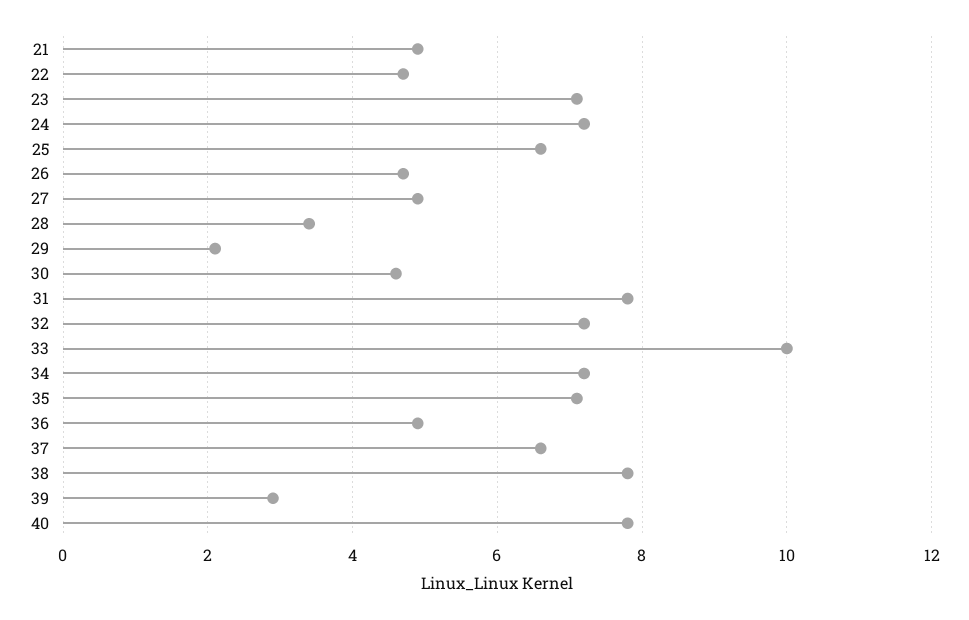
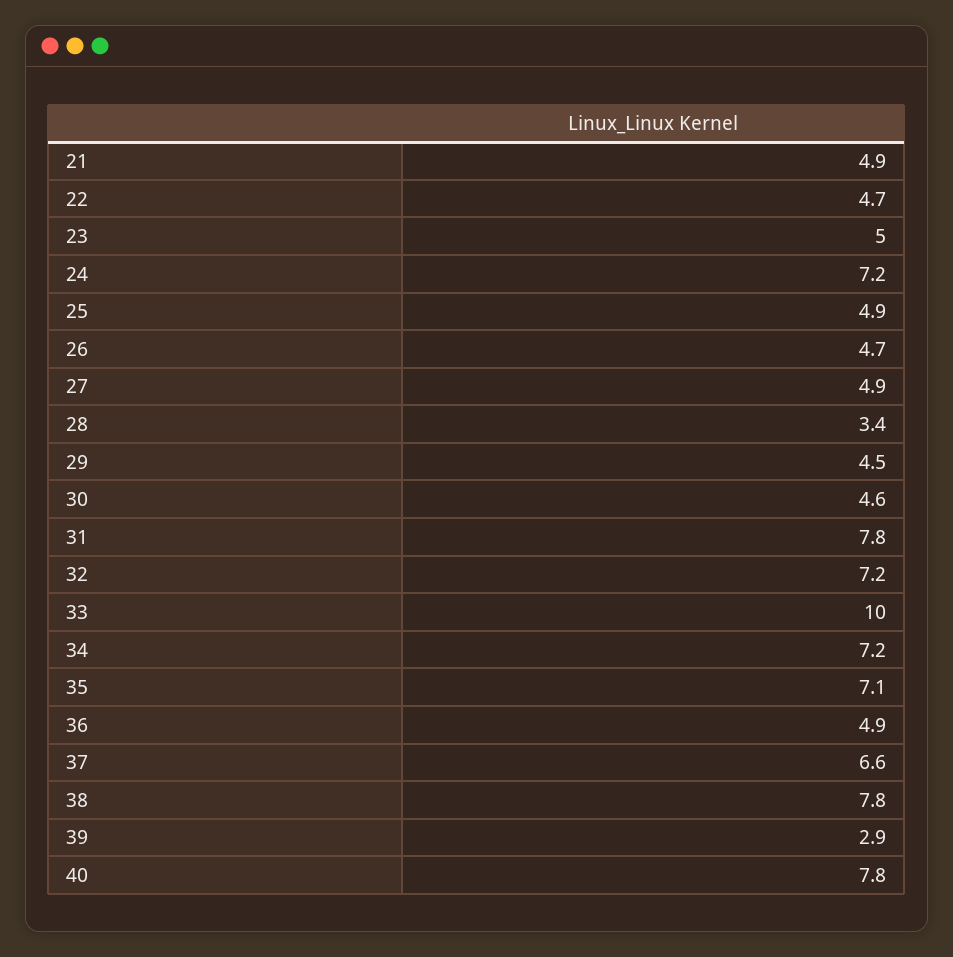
23: 7 -> 5
25: 6.5 -> 4.9
29: 2 -> 4.5

